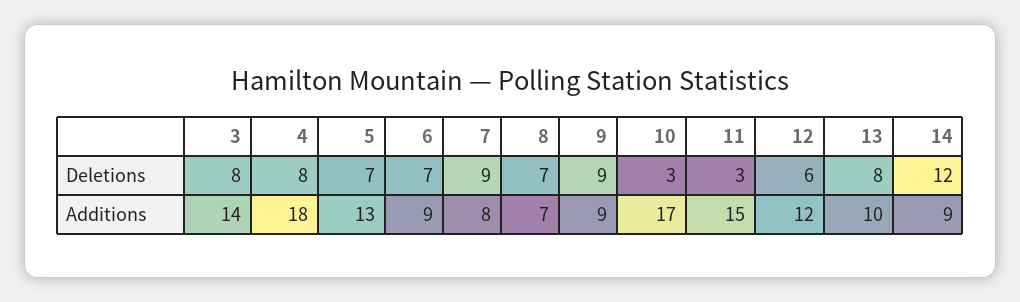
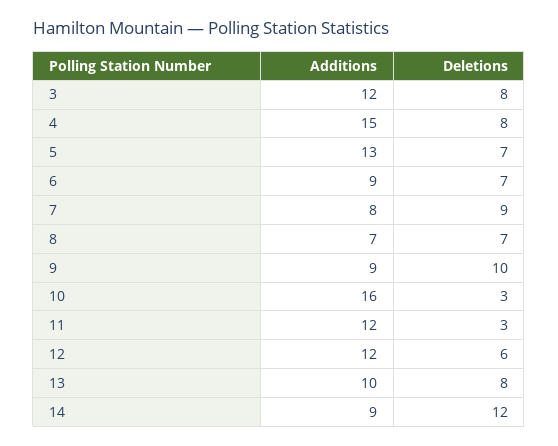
9, Deletions: 9 -> 10
3, Additions: 14 -> 12
4, Additions: 18 -> 15
10, Additions: 17 -> 16
11, Additions: 15 -> 12

